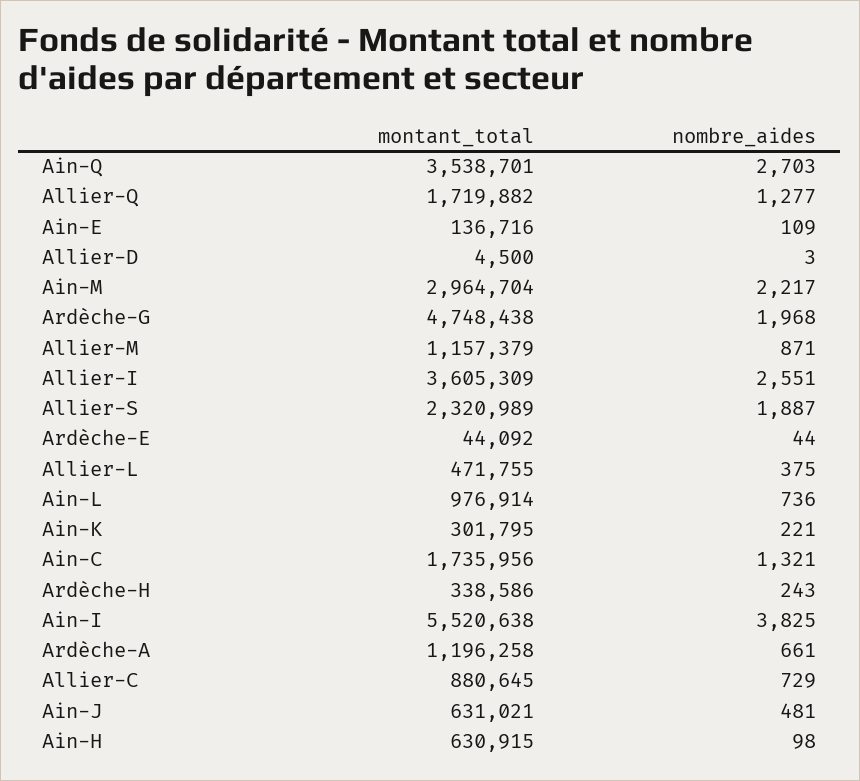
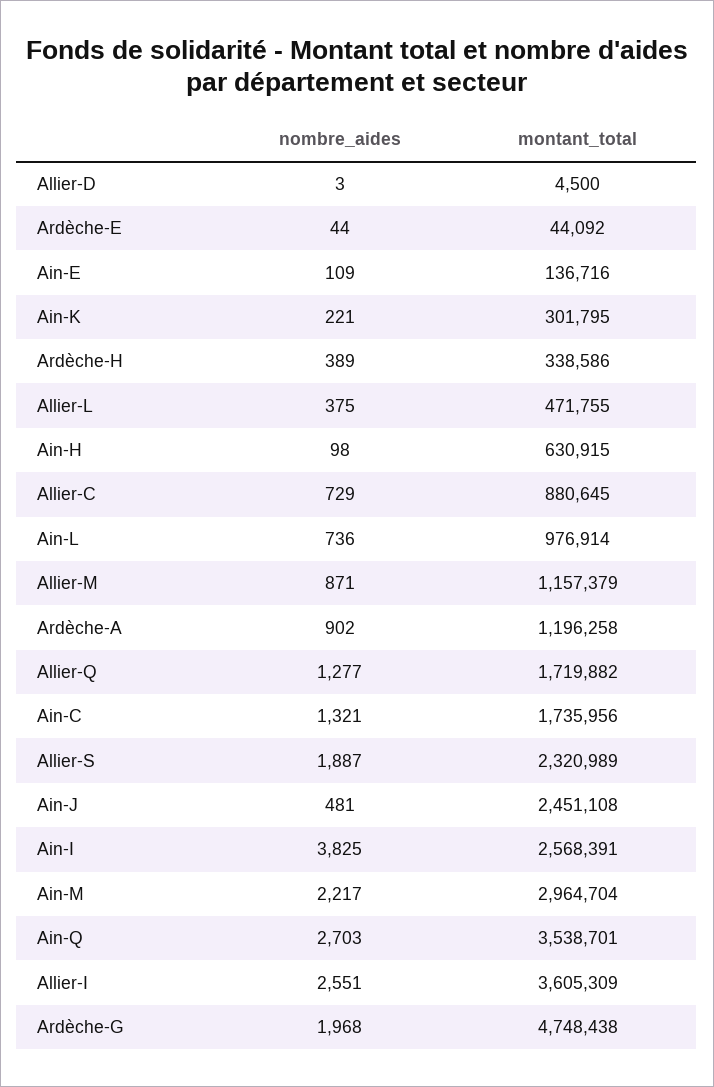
nombre_aides, Ardèche-H: 243 -> 389
montant_total, Ain-I: 5520638 -> 2568391
nombre_aides, Ardèche-A: 661 -> 902
montant_total, Ain-J: 631021 -> 2451108

